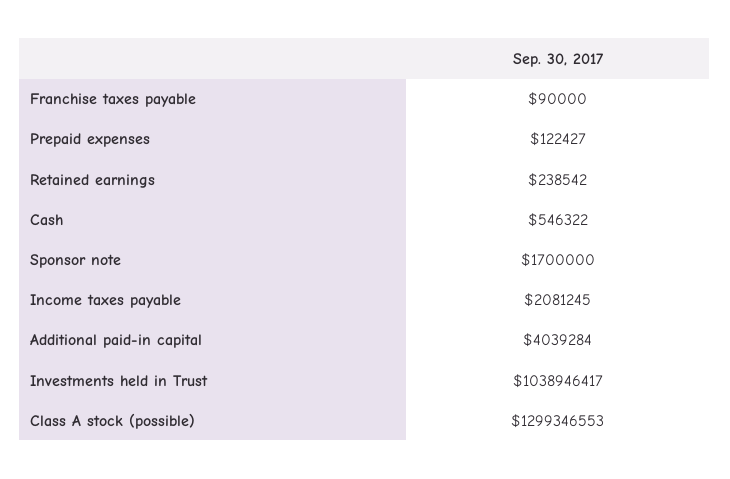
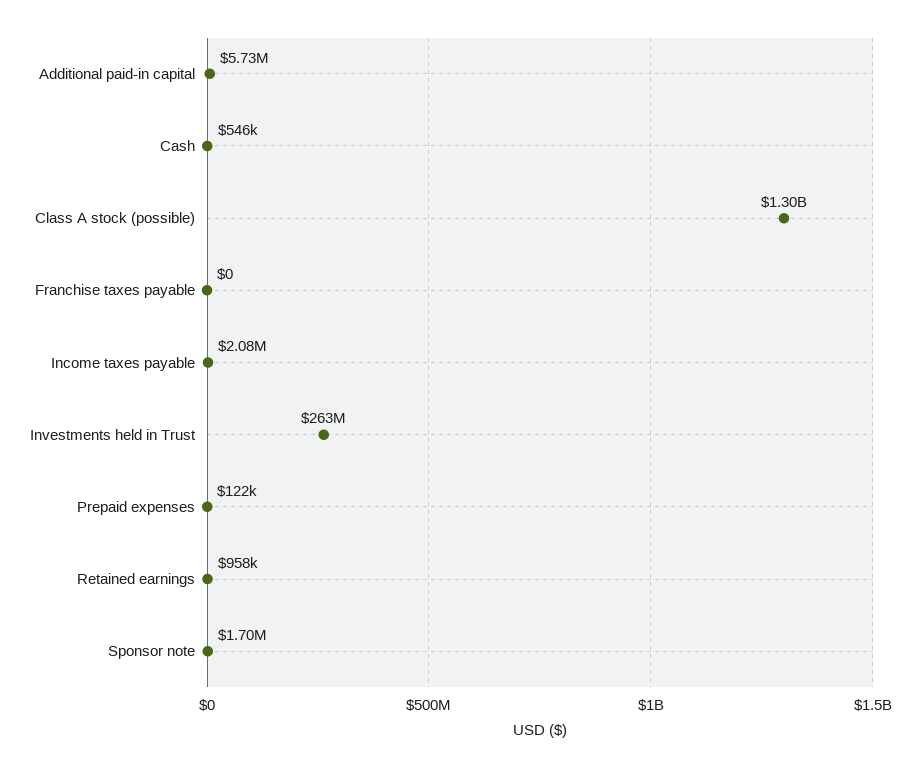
Franchise taxes payable: 90000 -> 0
Retained earnings: 238542 -> 958000
Additional paid-in capital: 4039284 -> 5730000
Investments held in Trust: 1038946417 -> 263000000

